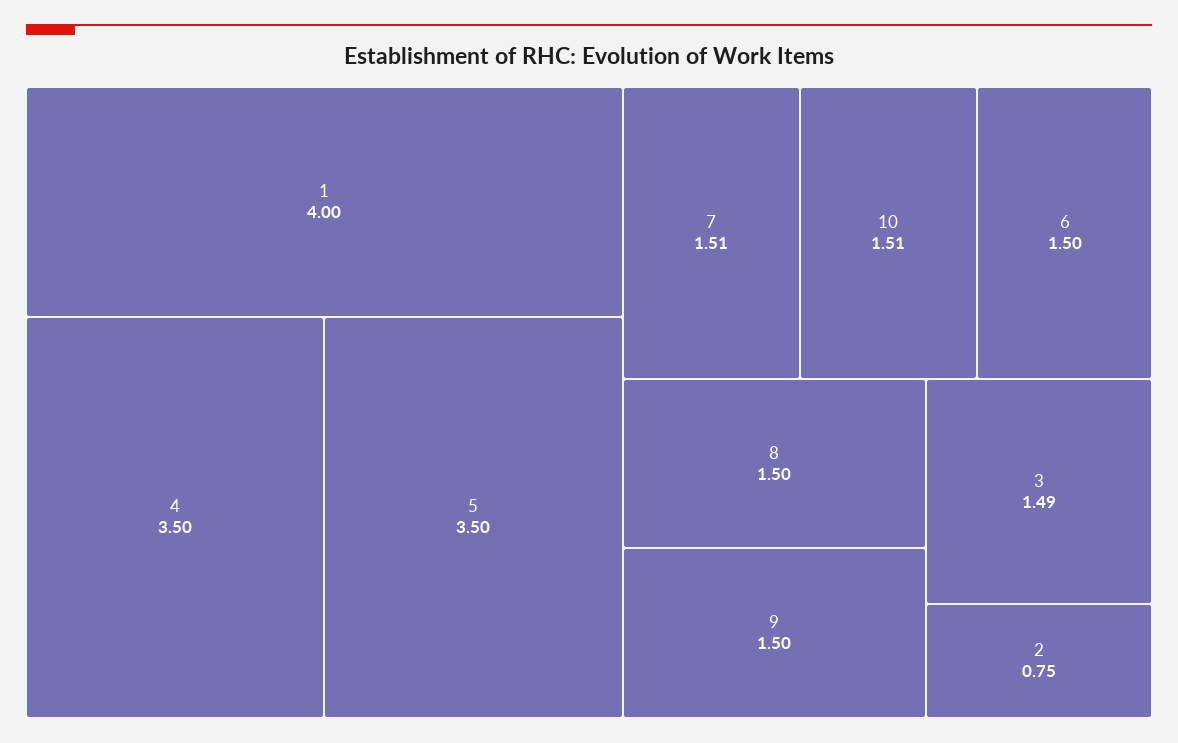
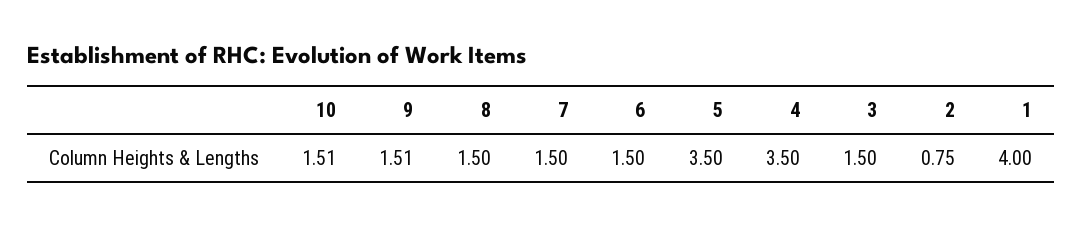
7: 1.51 -> 1.5
9: 1.5 -> 1.51
3: 1.49 -> 1.5

